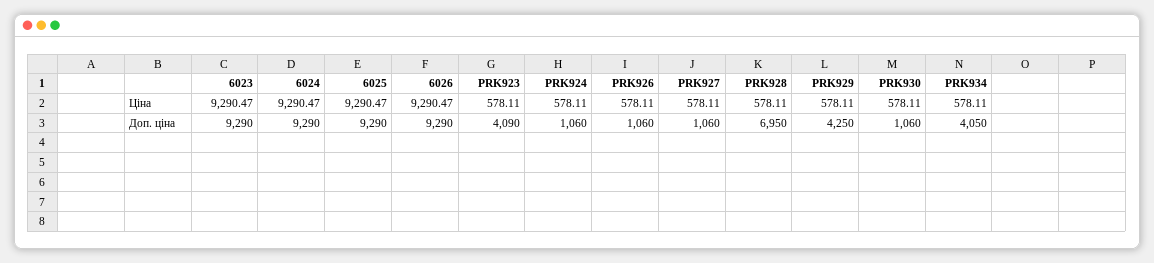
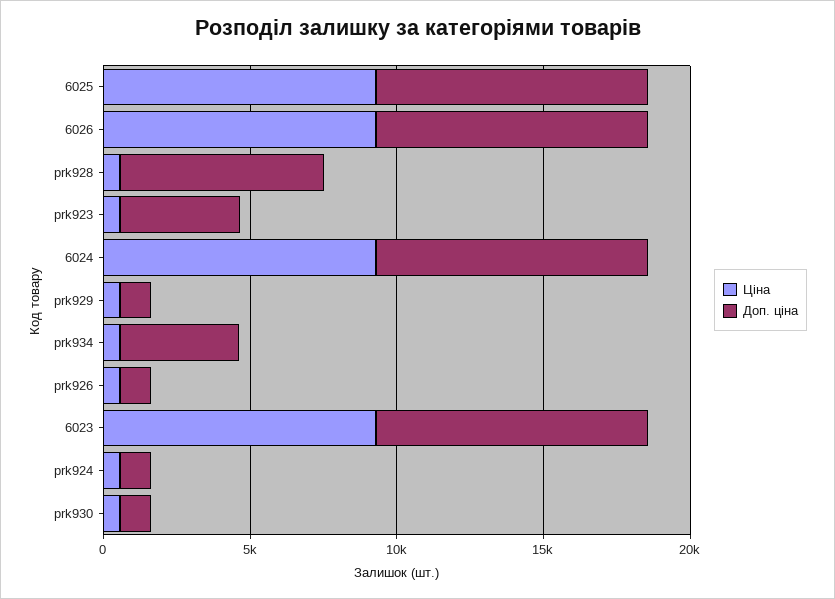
Ціна, PRK927: 578.11 -> none
Доп. ціна, PRK927: 1060 -> none
Доп. ціна, PRK929: 4250 -> 1000

